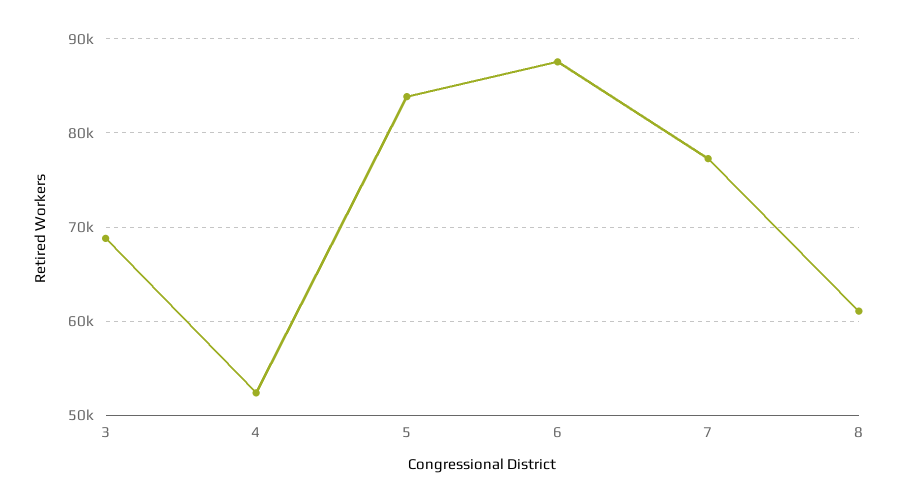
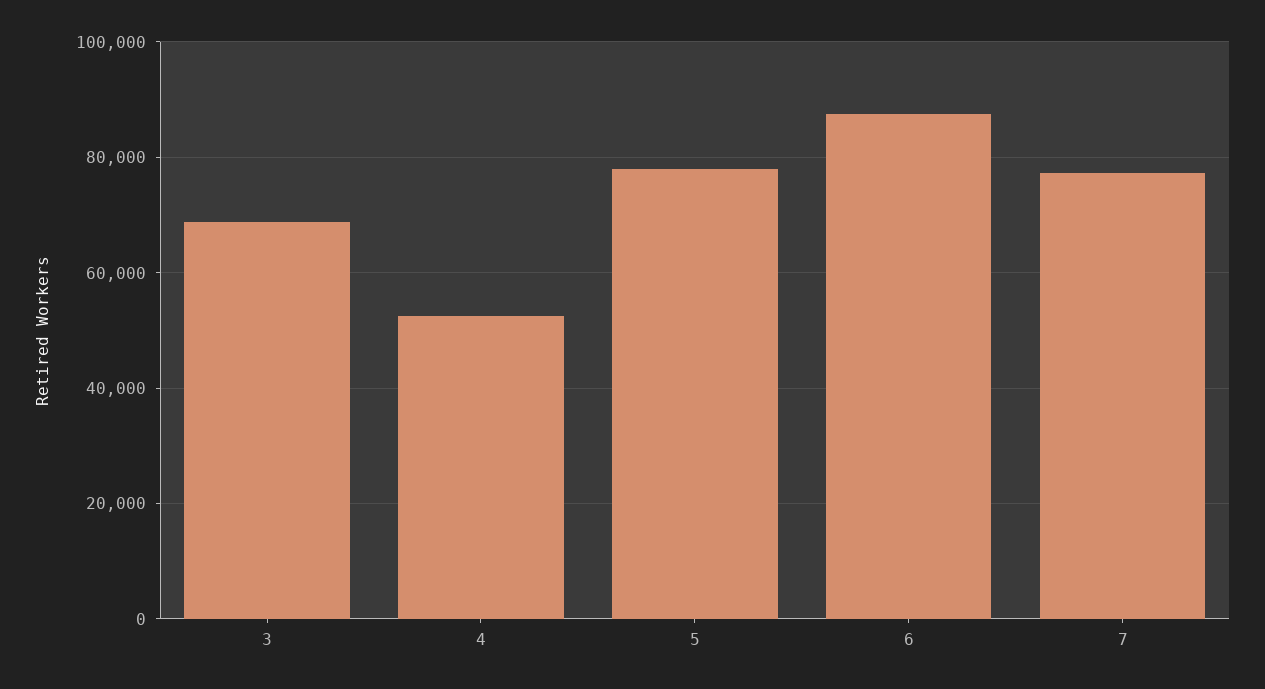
5: 84000 -> 78000
8: 61000 -> none

